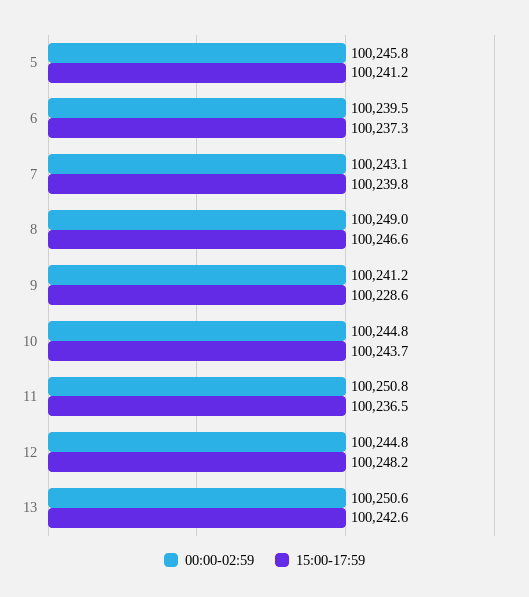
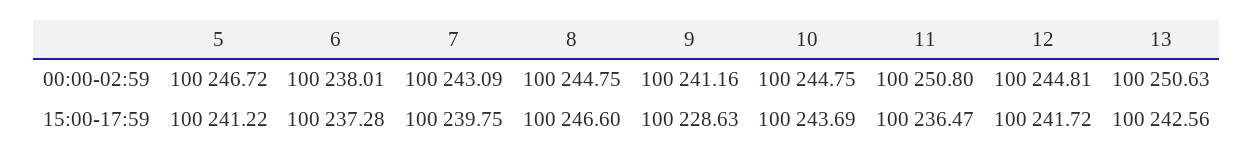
00:00-02:59, 5: 100245.8 -> 100246.72
00:00-02:59, 6: 100239.5 -> 100238.01
00:00-02:59, 8: 100249 -> 100244.75
15:00-17:59, 12: 100248.2 -> 100241.72

